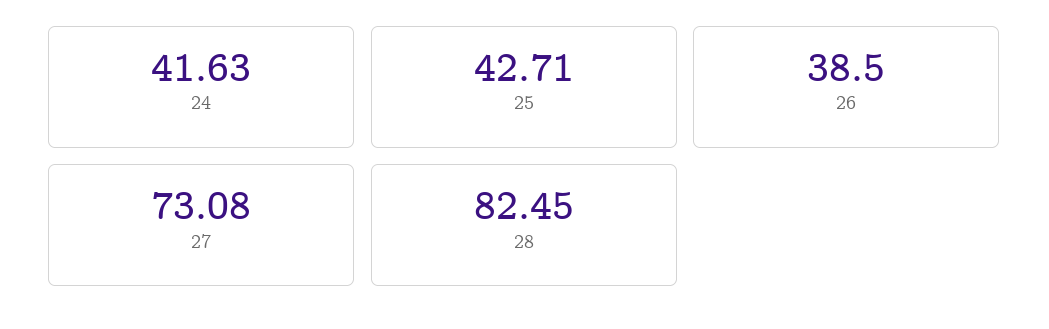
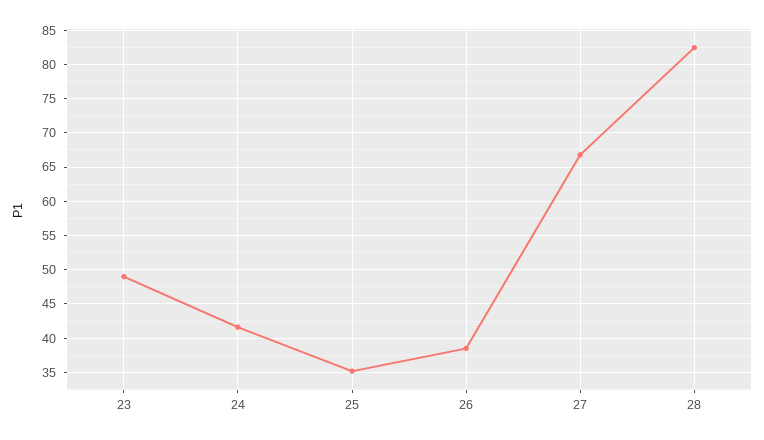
25: 42.71 -> 35
27: 73.08 -> 67
23: none -> 49

